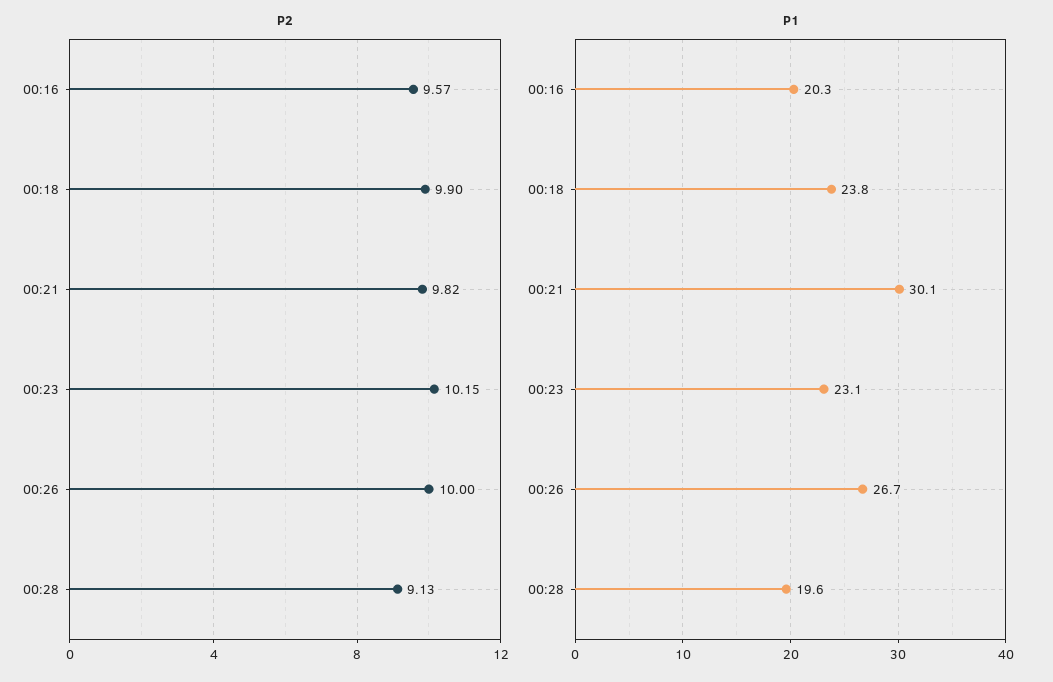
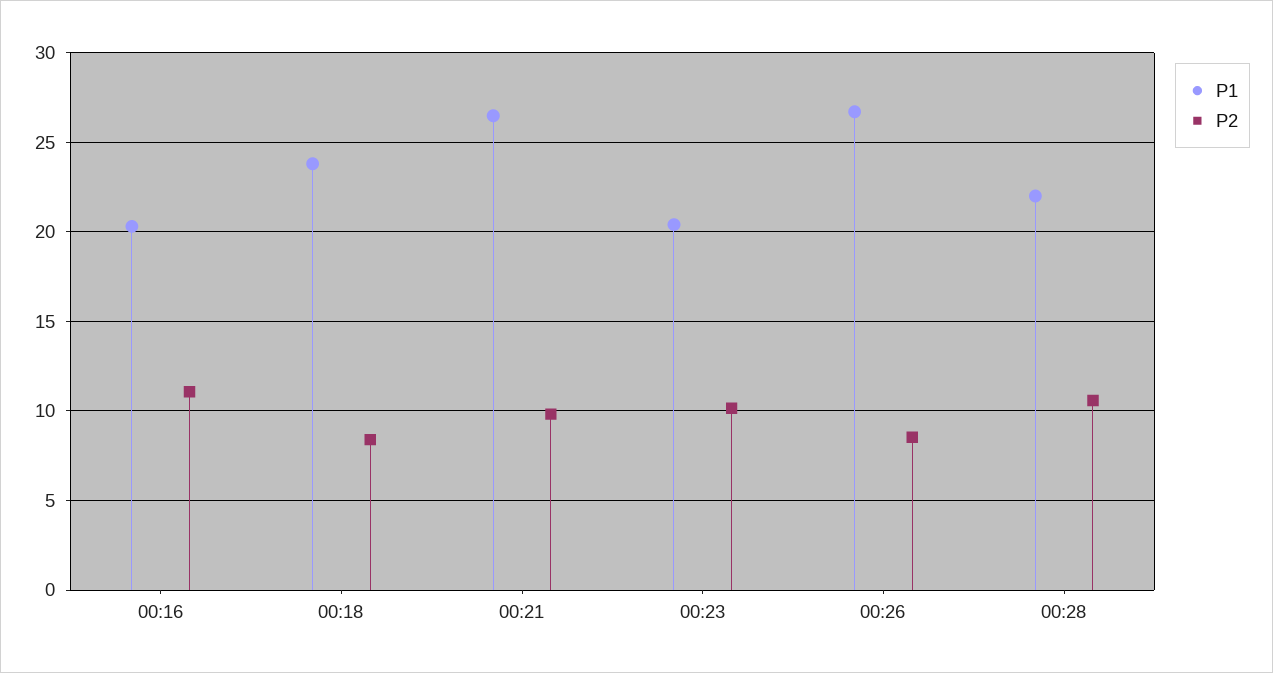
P2, 00:16: 9.57 -> 11
P2, 00:18: 9.9 -> 8.5
P2, 00:26: 10 -> 8.5
P2, 00:28: 9.13 -> 10.5
P1, 00:21: 30.1 -> 26.5
P1, 00:23: 23.1 -> 20.5
P1, 00:28: 19.6 -> 22

